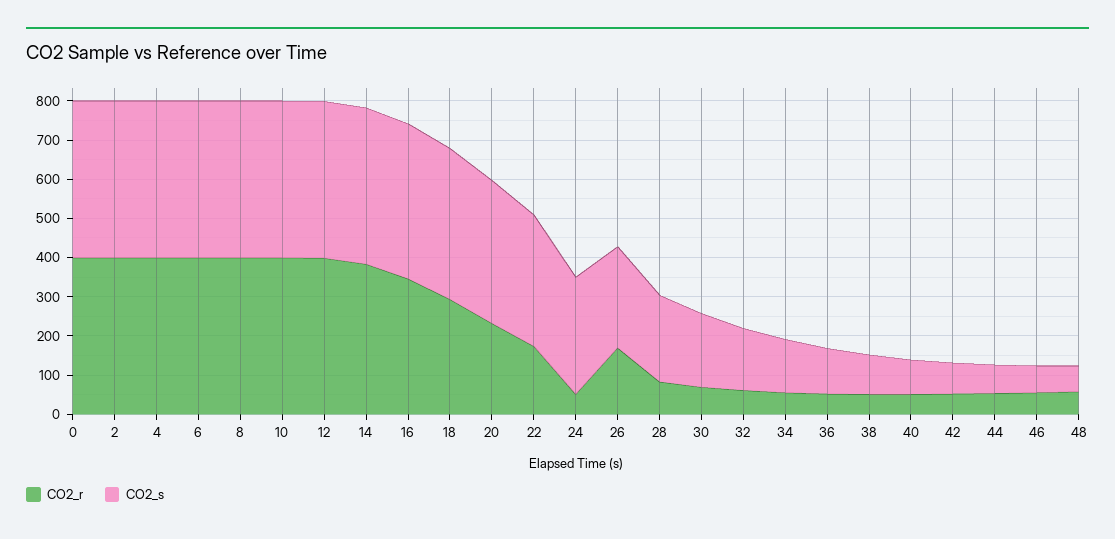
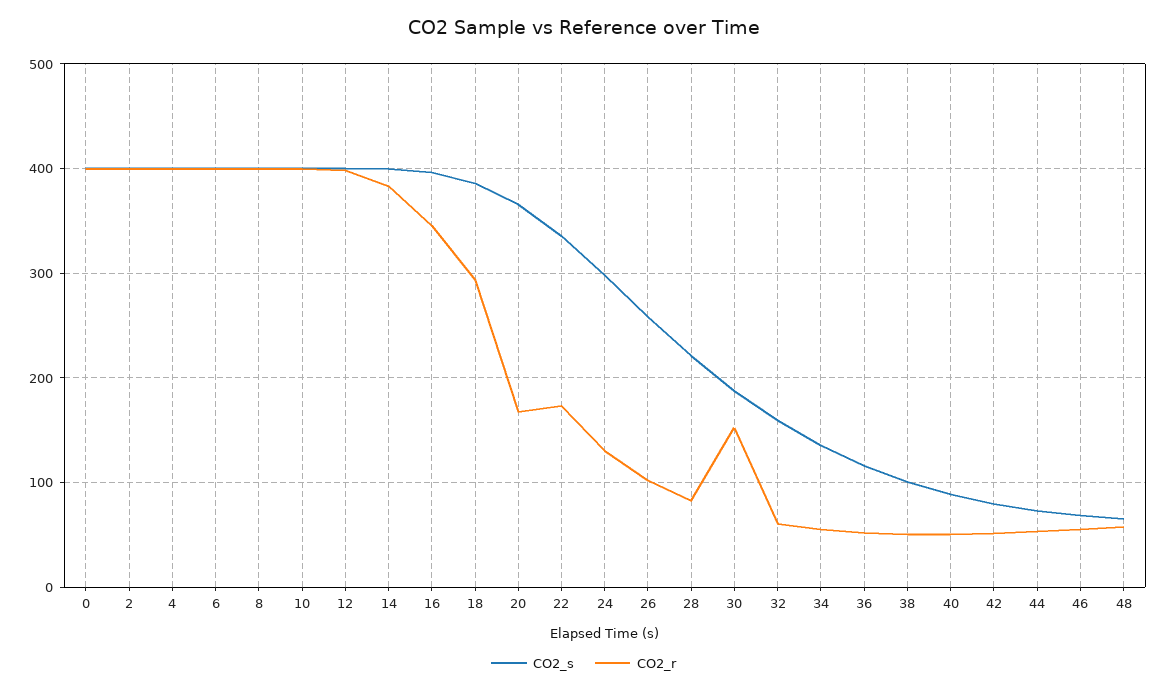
CO2_r, 20: 225 -> 170
CO2_r, 24: 50 -> 130
CO2_r, 26: 175 -> 100
CO2_r, 30: 75 -> 150

